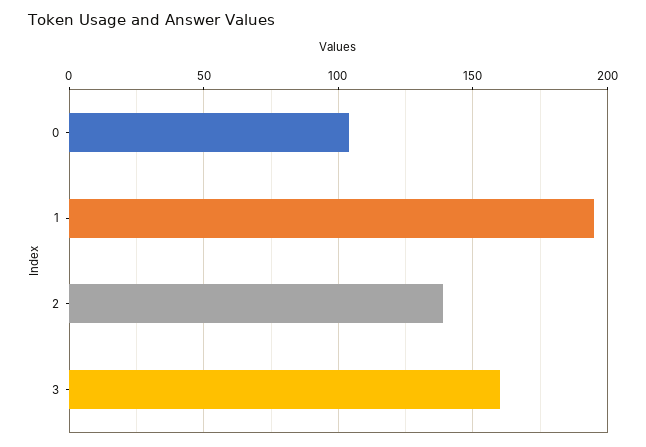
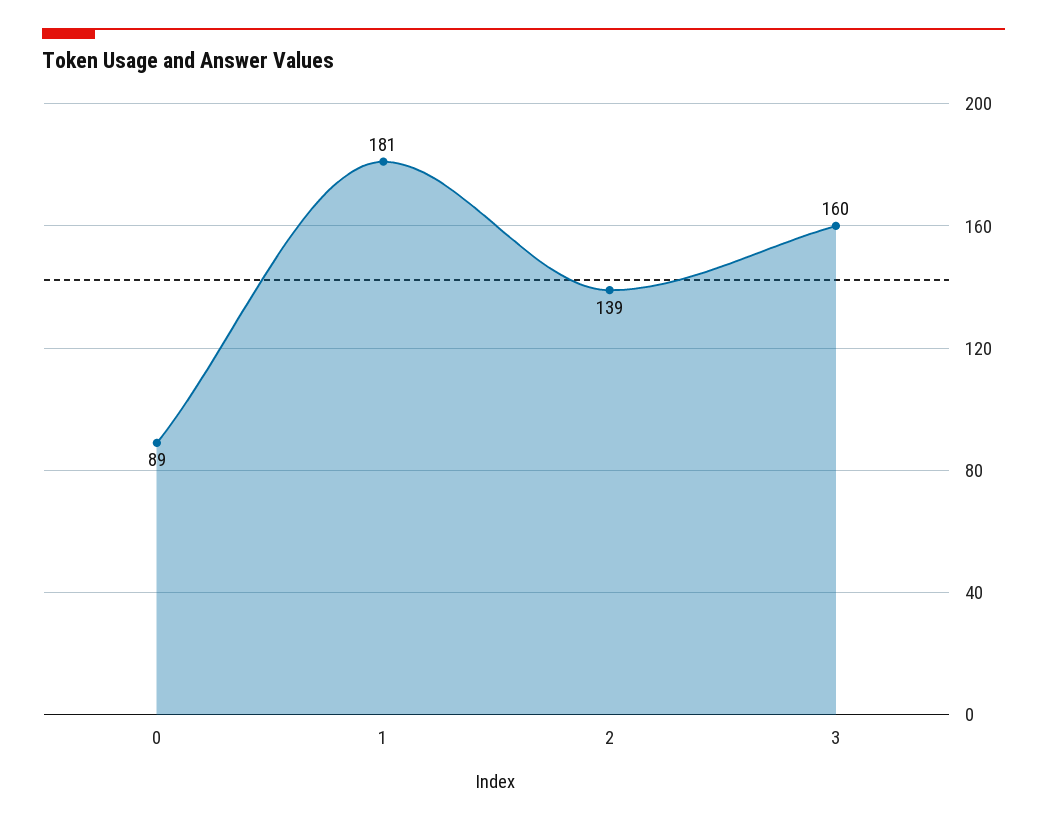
0: 105 -> 89
1: 195 -> 181

